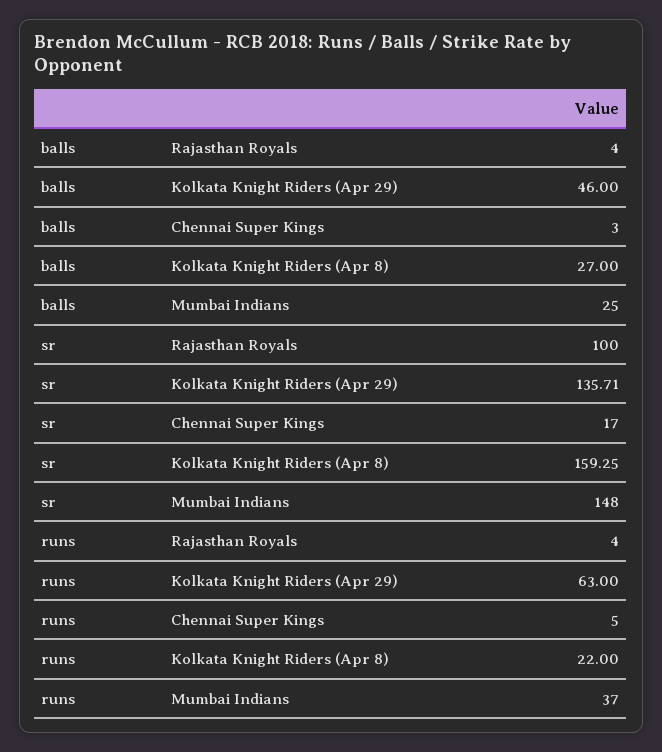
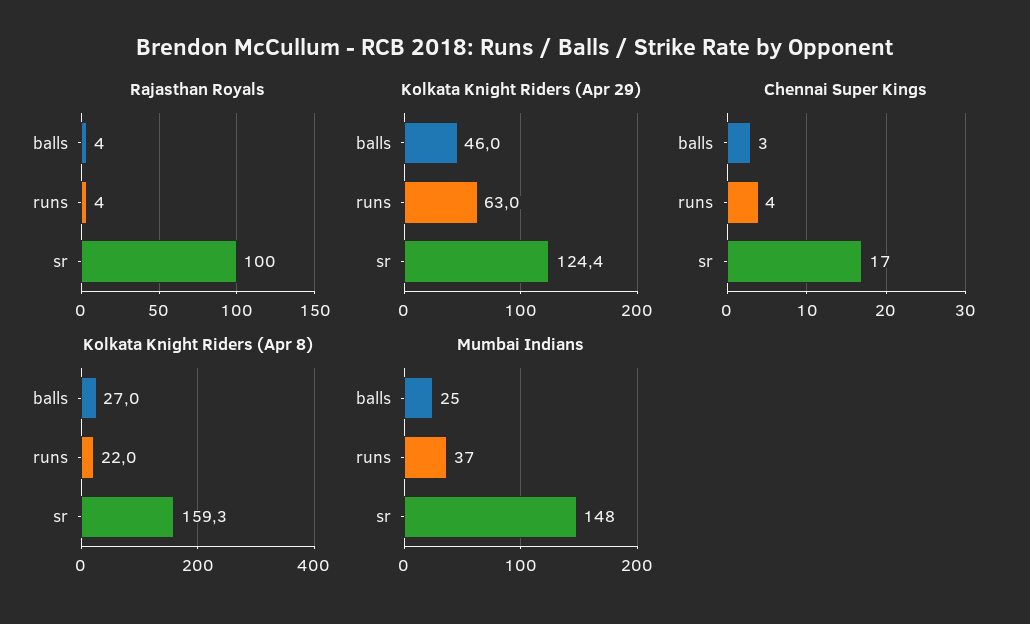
Kolkata Knight Riders (Apr 29), sr: 135.71 -> 124.4
Chennai Super Kings, runs: 5 -> 4

